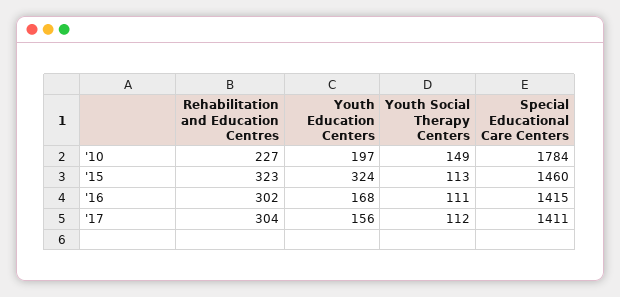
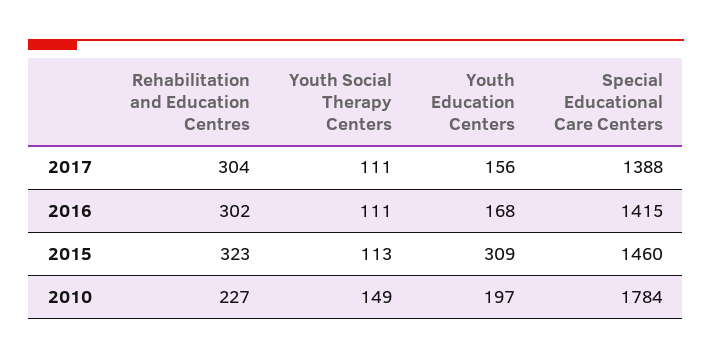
Youth Education Centers, '15: 324 -> 309
Youth Social Therapy Centers, '17: 112 -> 111
Special Educational Care Centers, '17: 1411 -> 1388

